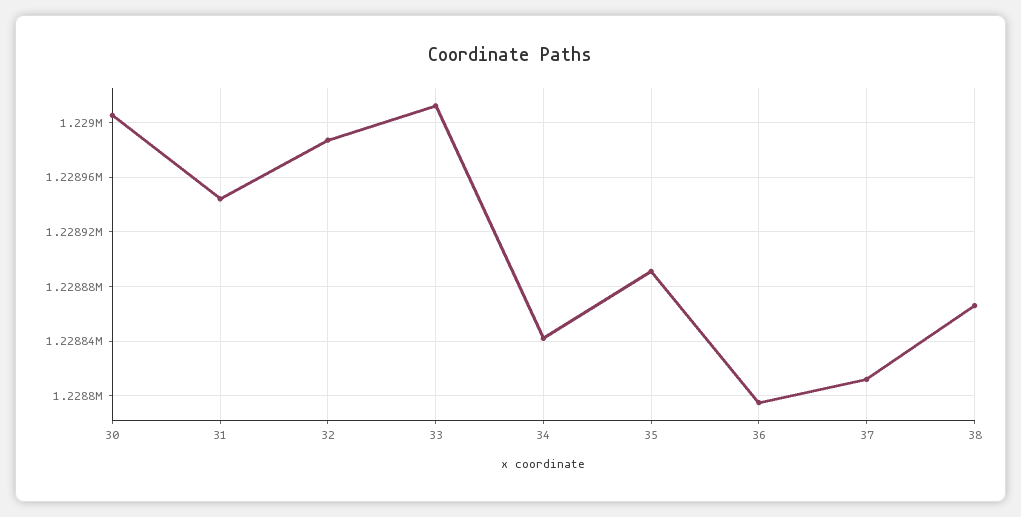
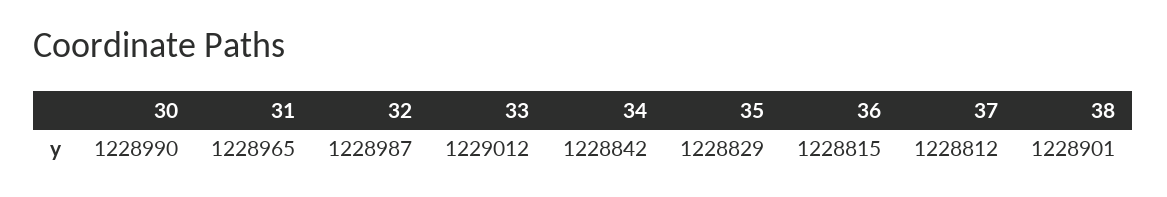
30: 1229005 -> 1228990
31: 1228945 -> 1228965
35: 1228890 -> 1228829
36: 1228795 -> 1228815
38: 1228865 -> 1228901

